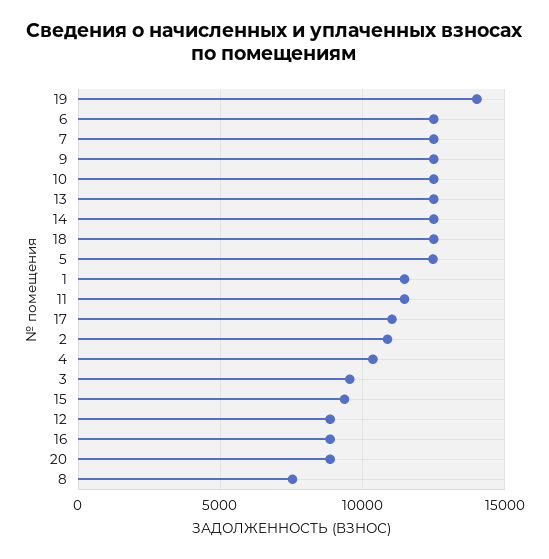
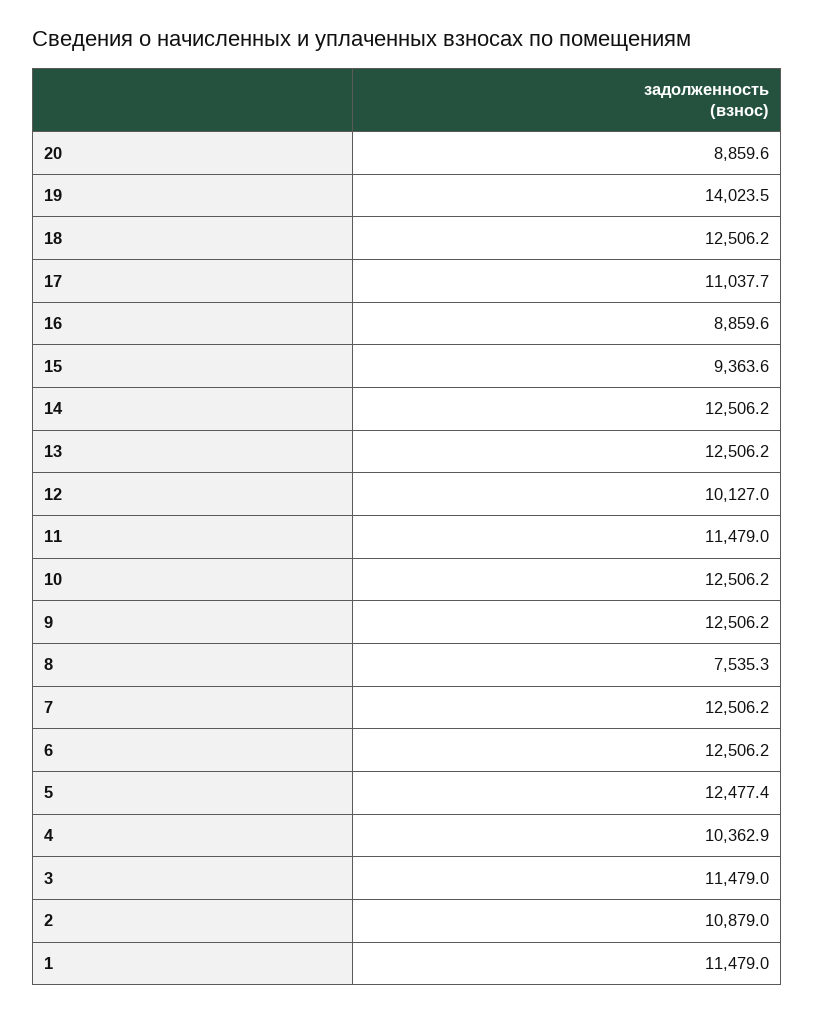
3: 9500 -> 11479
12: 9000 -> 10127

